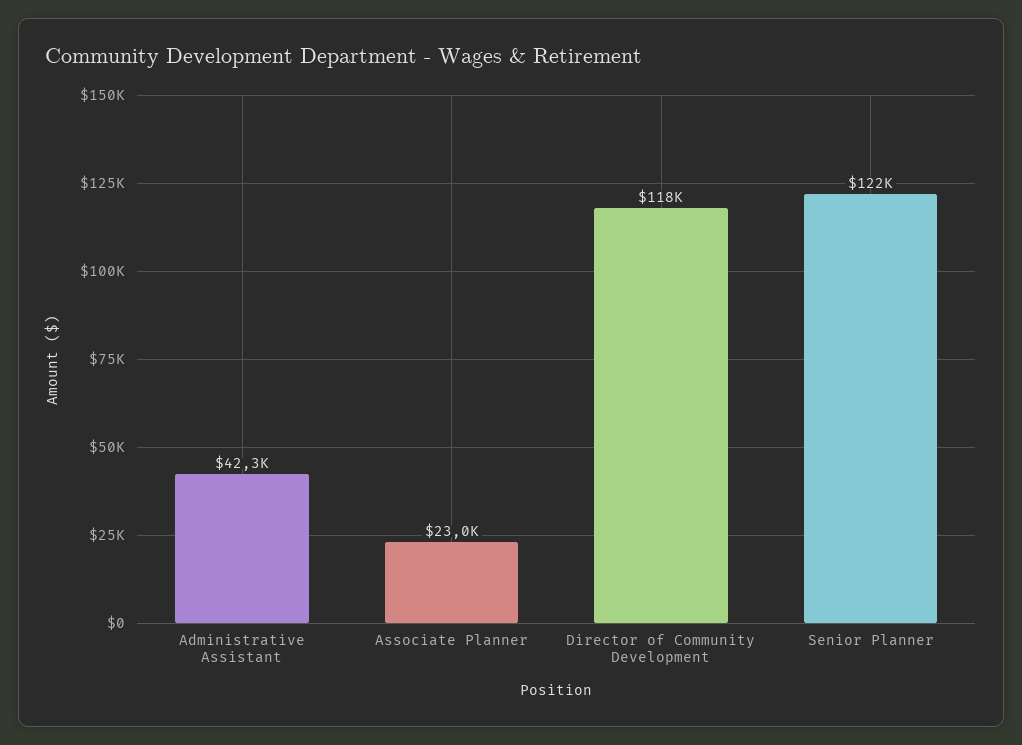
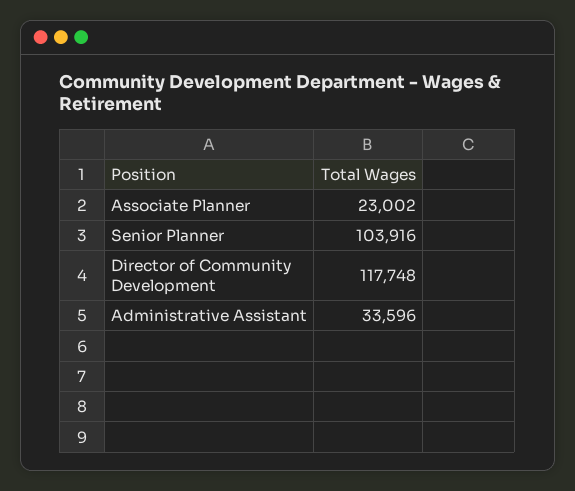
Administrative Assistant: 42300 -> 33596
Senior Planner: 122000 -> 103916

